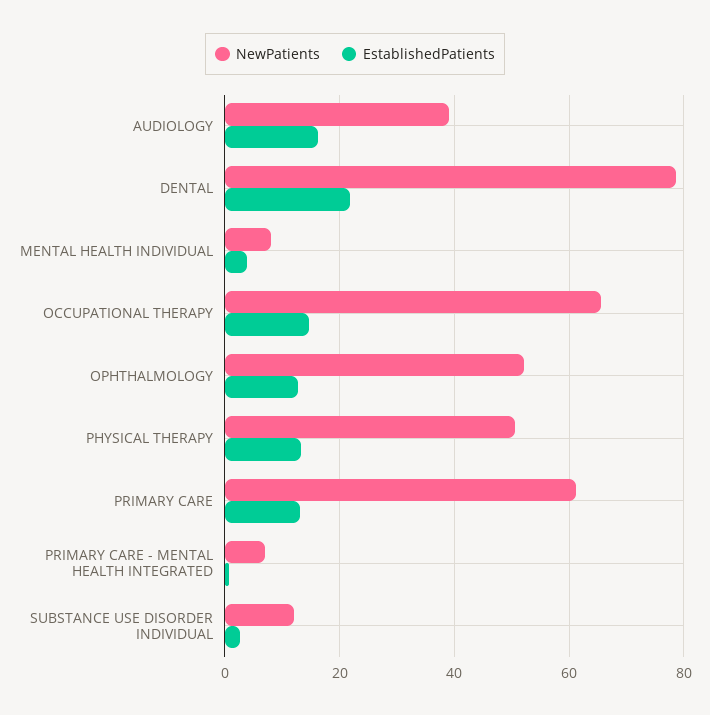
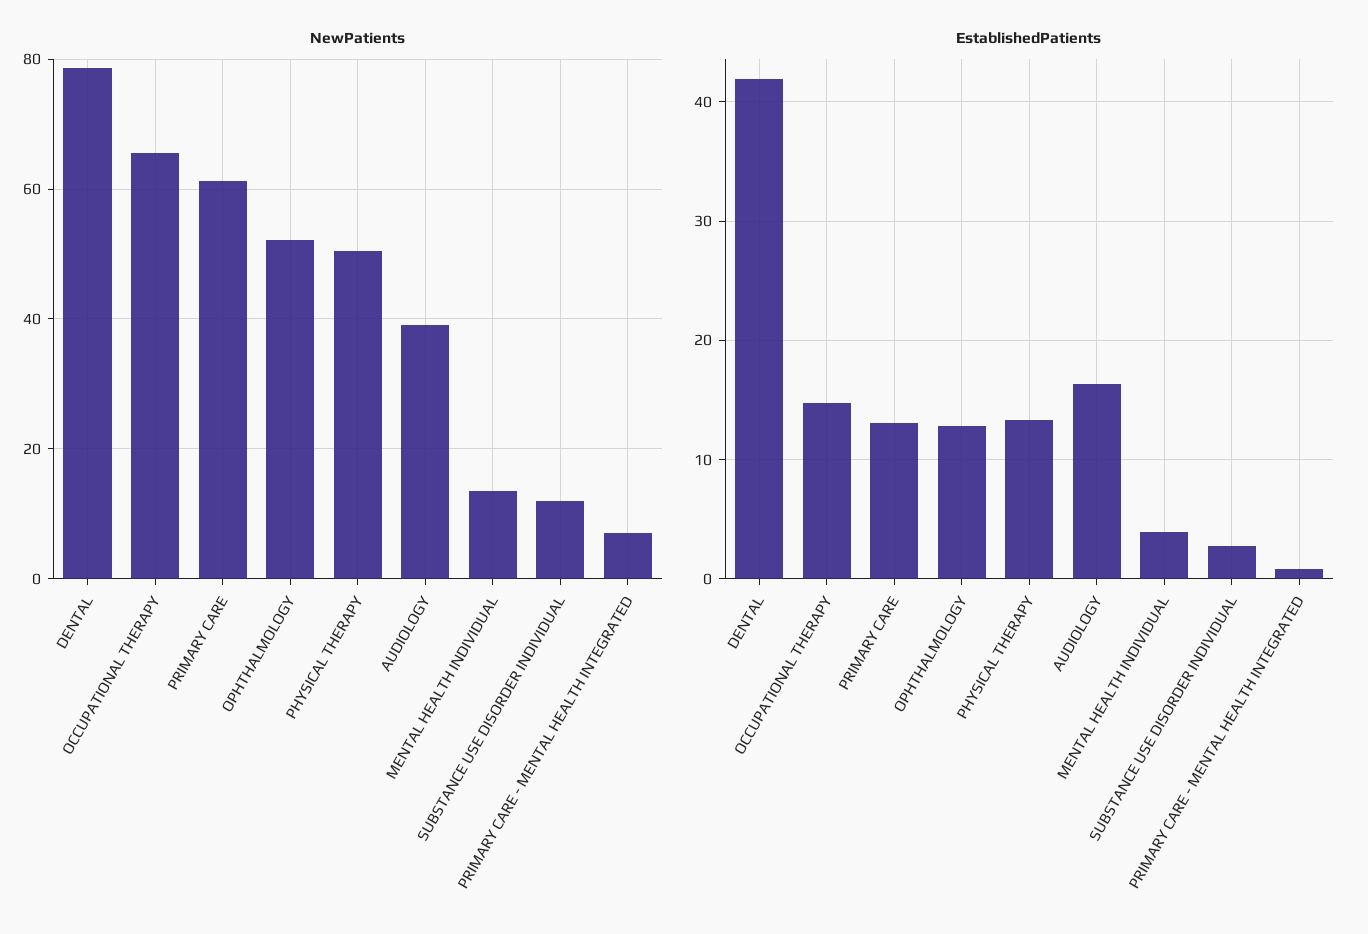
EstablishedPatients, DENTAL: 22 -> 42
NewPatients, MENTAL HEALTH INDIVIDUAL: 8 -> 14

